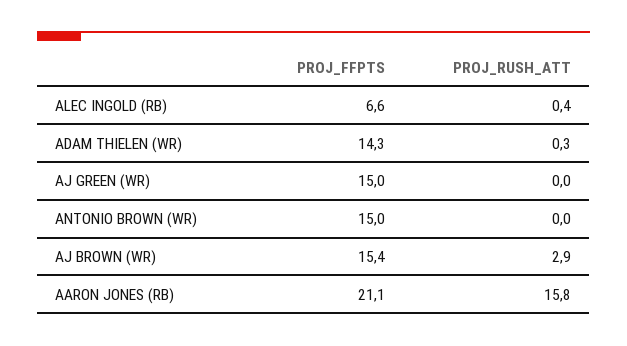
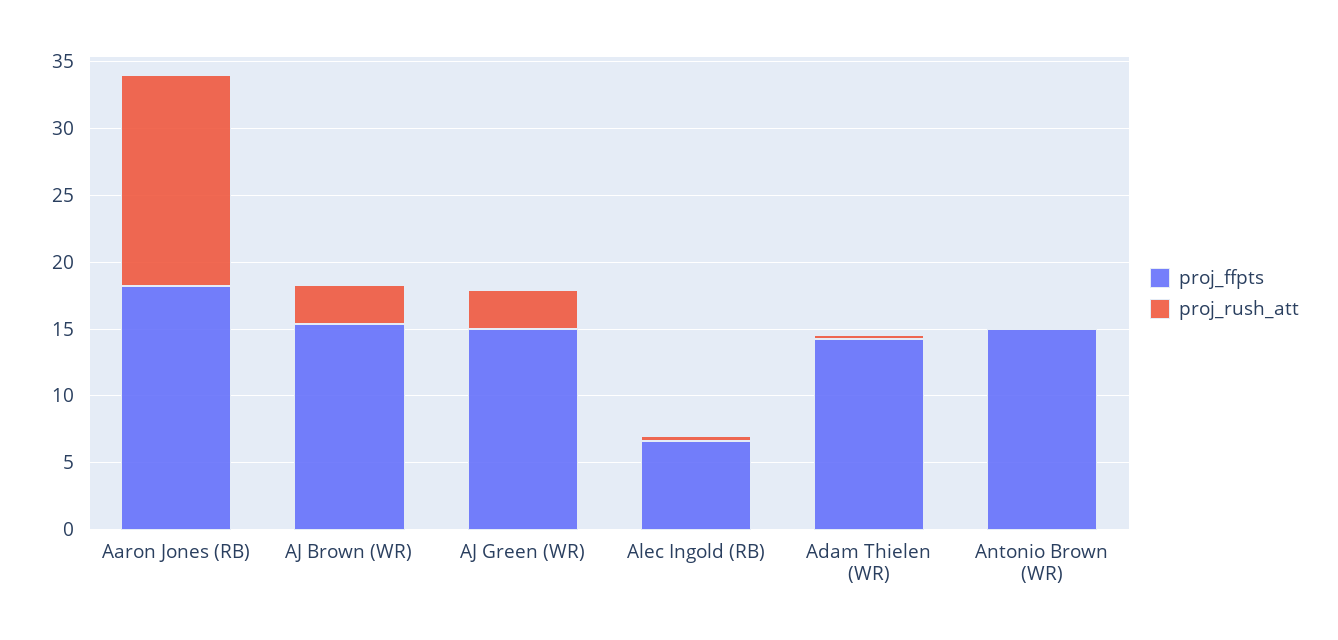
PROJ_RUSH_ATT, AJ GREEN (WR): 0 -> 3
PROJ_FFPTS, AARON JONES (RB): 21.1 -> 18

